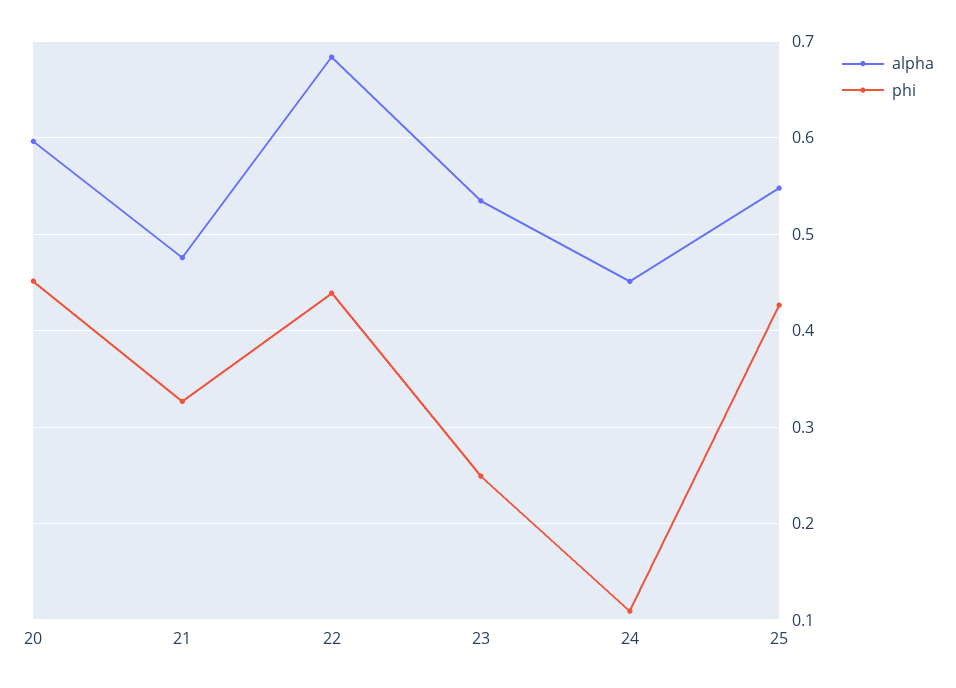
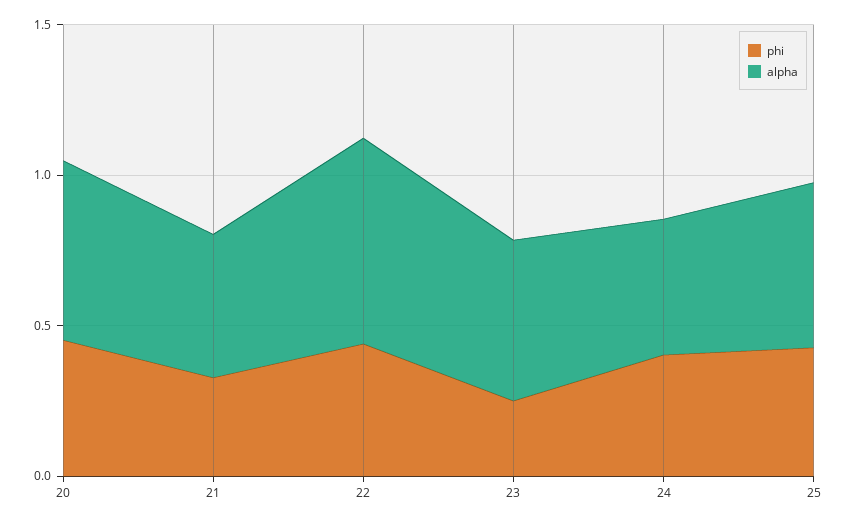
phi, 24: 0.11 -> 0.4

